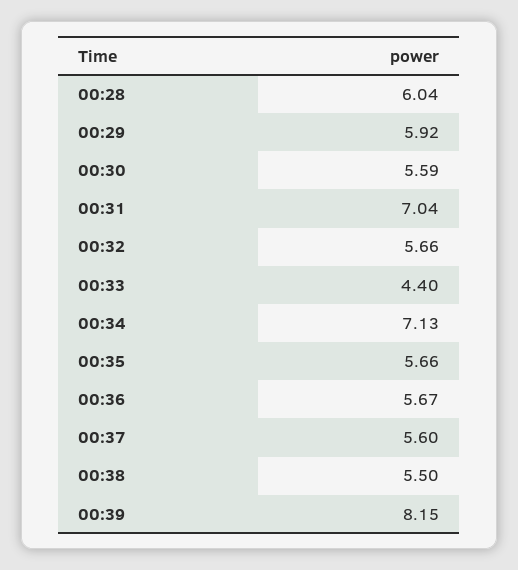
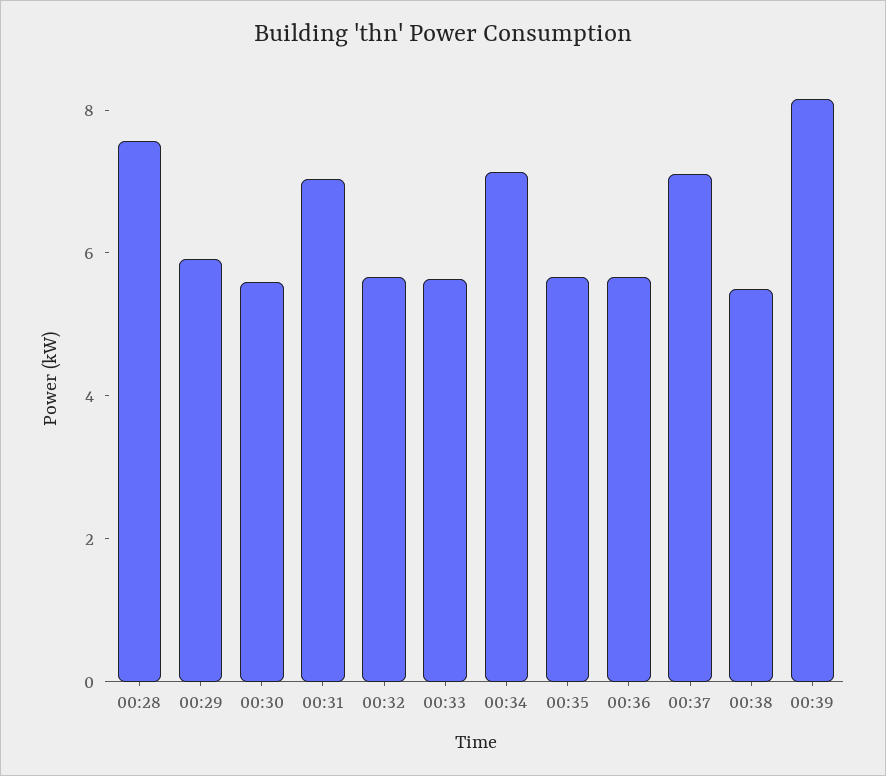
00:28: 6.04 -> 7.5
00:33: 4.4 -> 5.5
00:37: 5.6 -> 7

